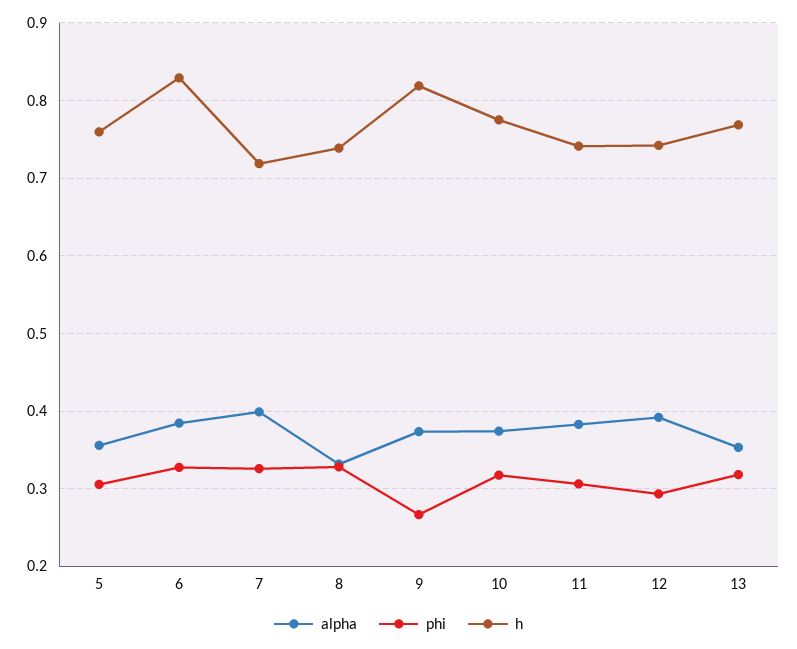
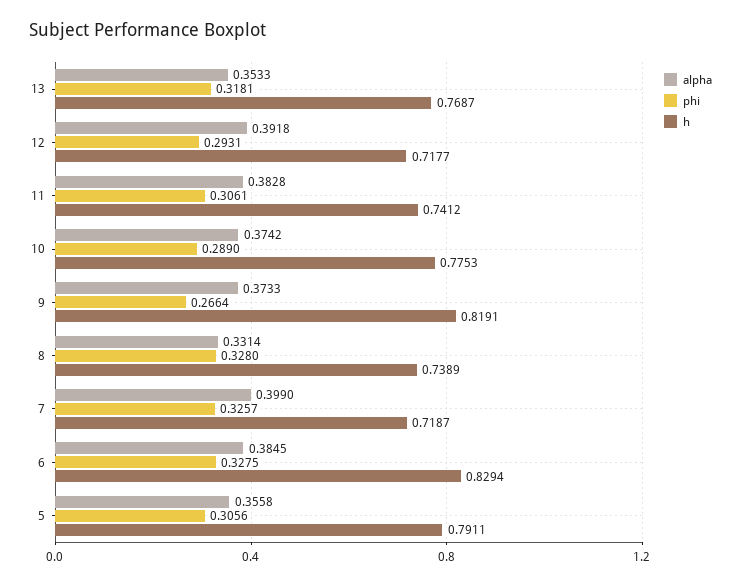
h, 5: 0.76 -> 0.7911
phi, 10: 0.32 -> 0.289
h, 12: 0.74 -> 0.7177

